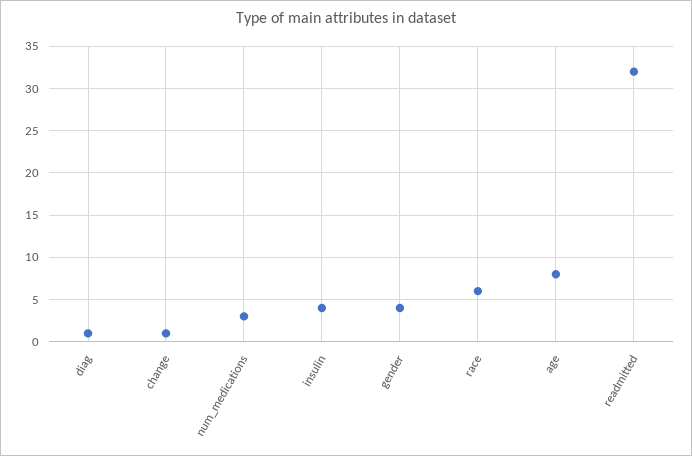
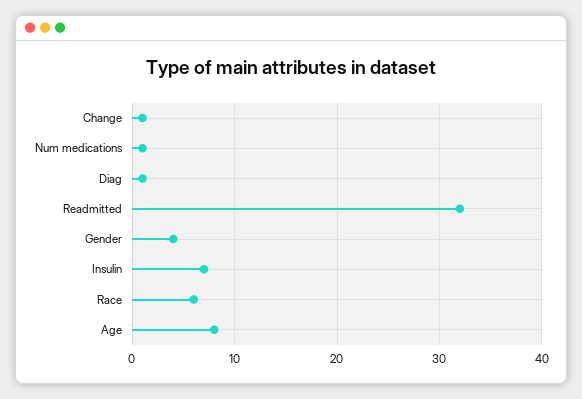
num_medications: 3 -> 1
insulin: 4 -> 7

